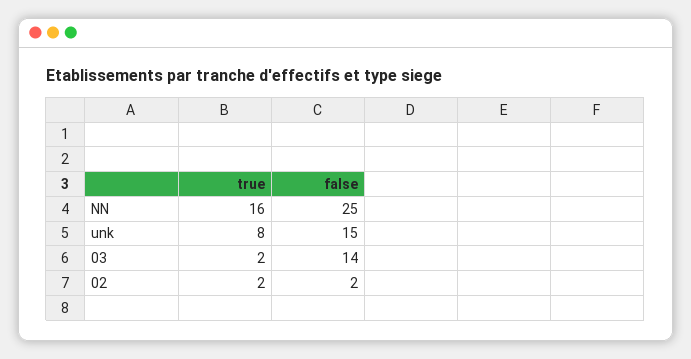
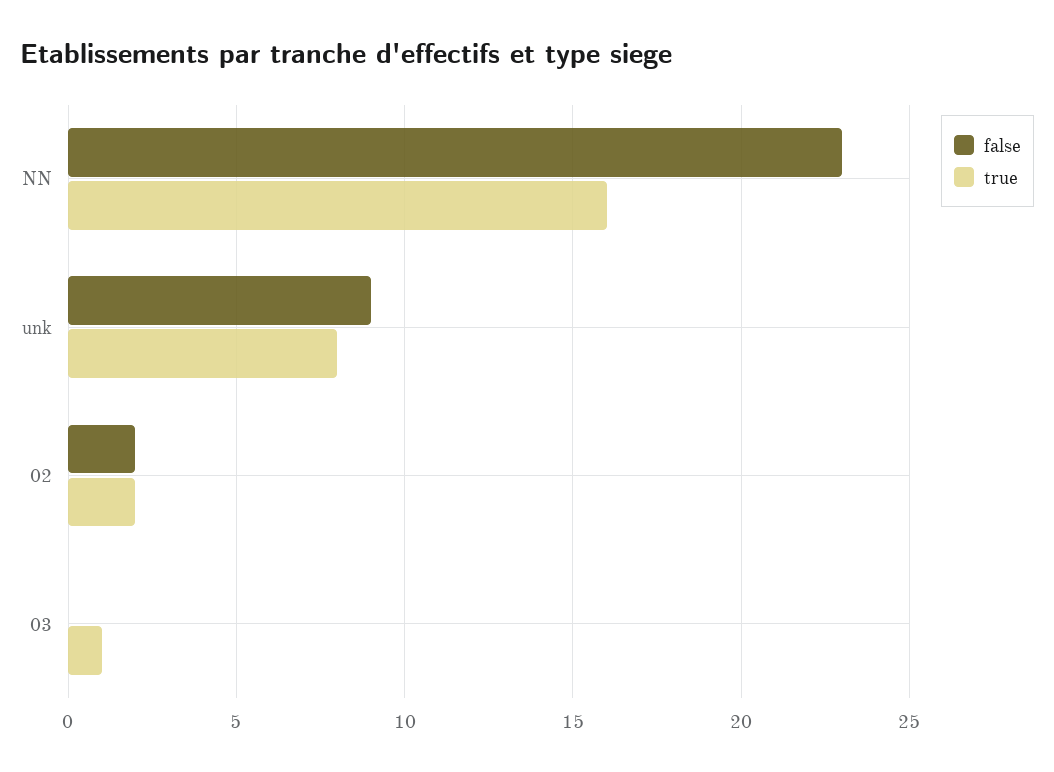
false, NN: 25 -> 23
false, unk: 15 -> 9
true, 03: 2 -> 1
false, 03: 14 -> 0

